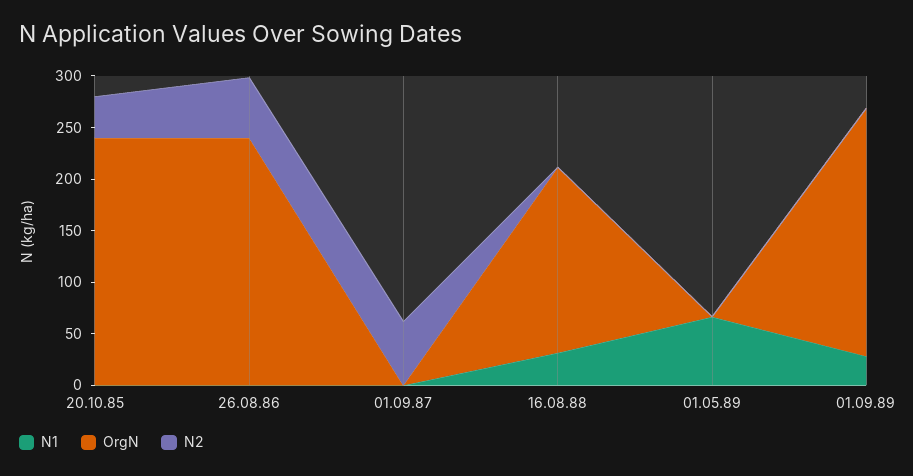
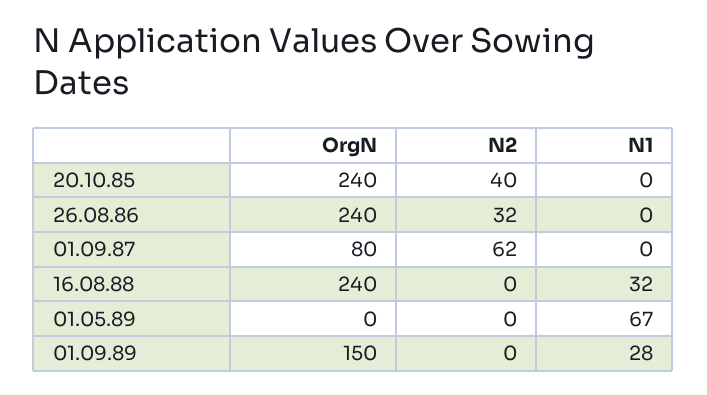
N2, 26.08.86: 60 -> 32
OrgN, 01.09.87: 0 -> 80
OrgN, 16.08.88: 180 -> 240
OrgN, 01.09.89: 240 -> 150

